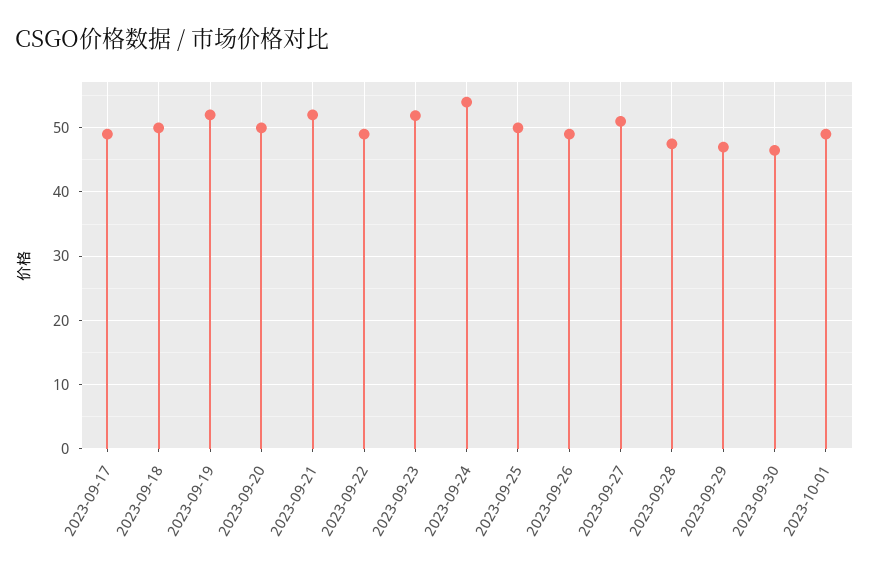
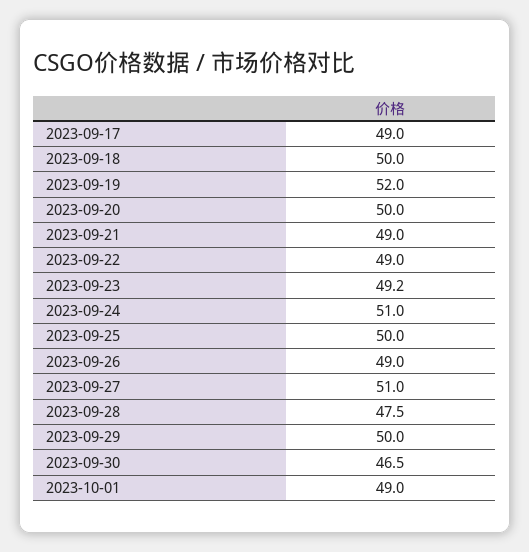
2023-09-21: 52 -> 49
2023-09-23: 52 -> 49.2
2023-09-24: 54 -> 51
2023-09-29: 47 -> 50

